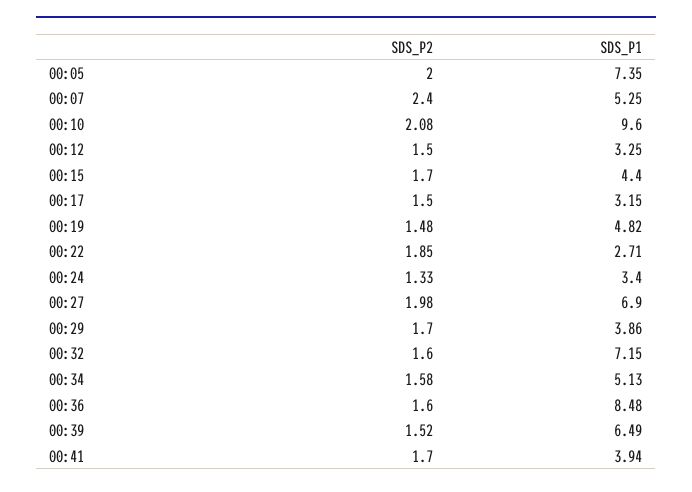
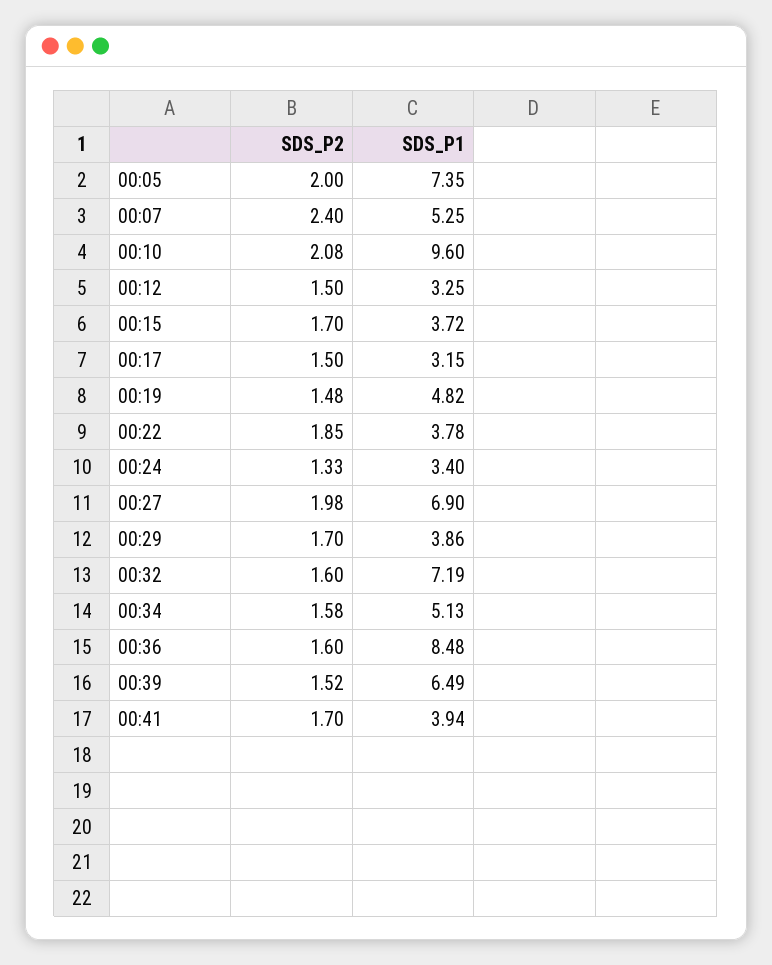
SDS_P1, 00:15: 4.4 -> 3.72
SDS_P1, 00:22: 2.71 -> 3.78
SDS_P1, 00:32: 7.15 -> 7.19

